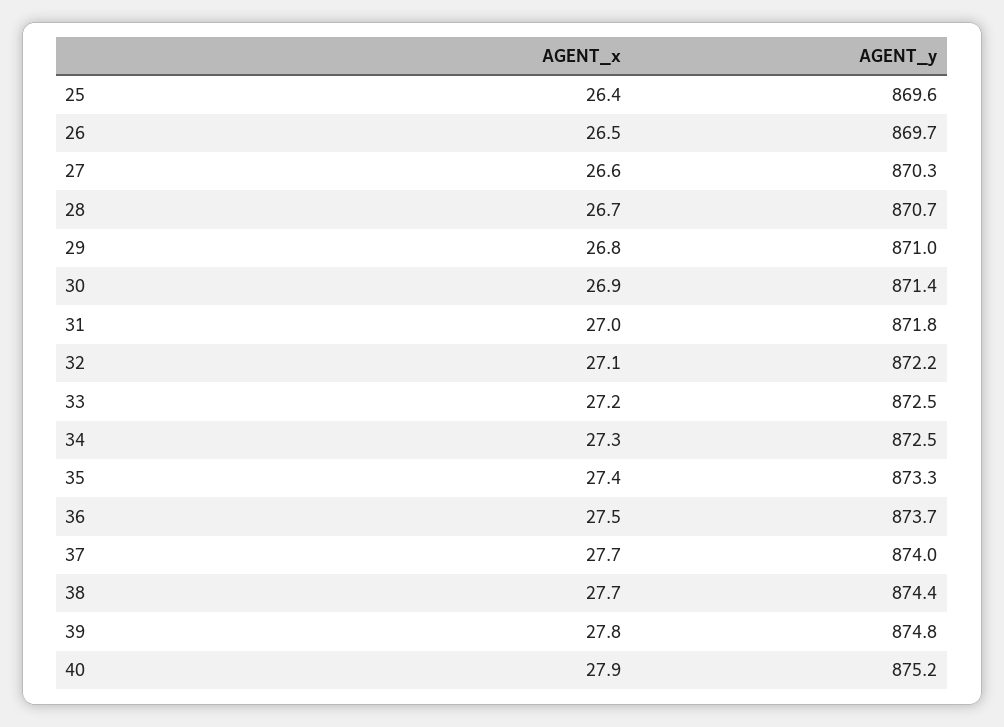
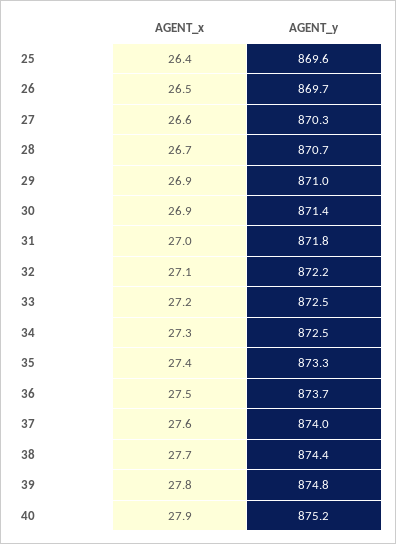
AGENT_x, 29: 26.8 -> 26.9
AGENT_x, 37: 27.7 -> 27.6

